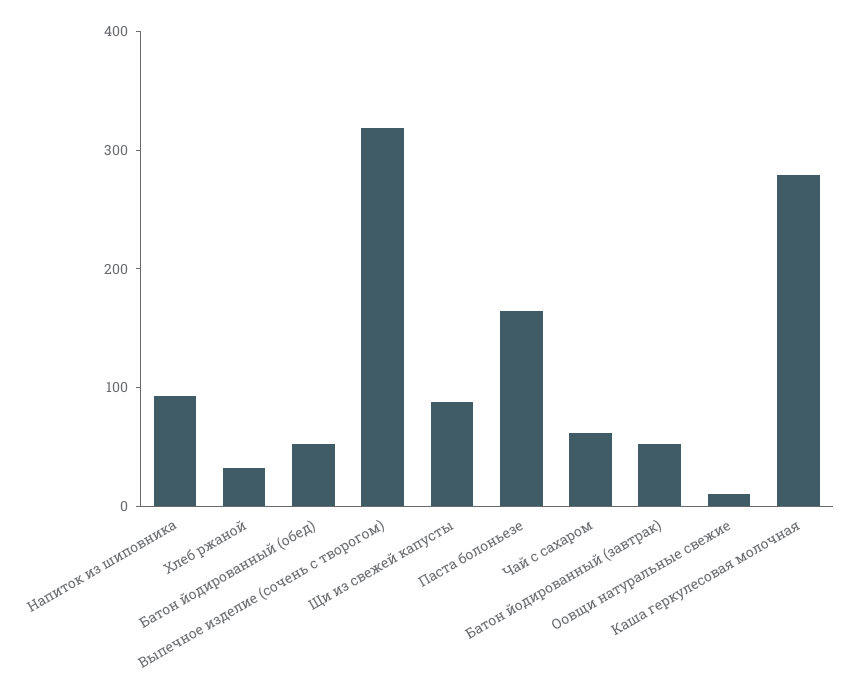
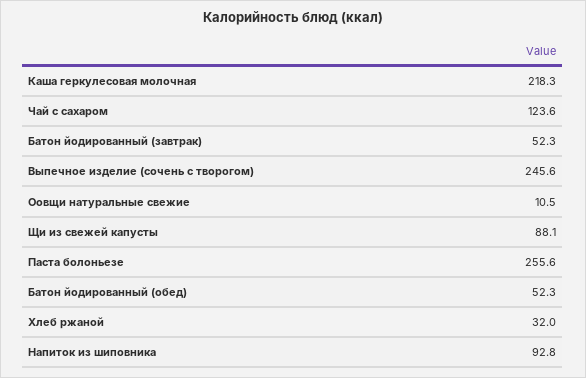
Выпечное изделие (сочень с творогом): 320 -> 245.6
Паста болоньезе: 160 -> 255.6
Чай с сахаром: 60 -> 123.6
Каша геркулесовая молочная: 280 -> 218.3

